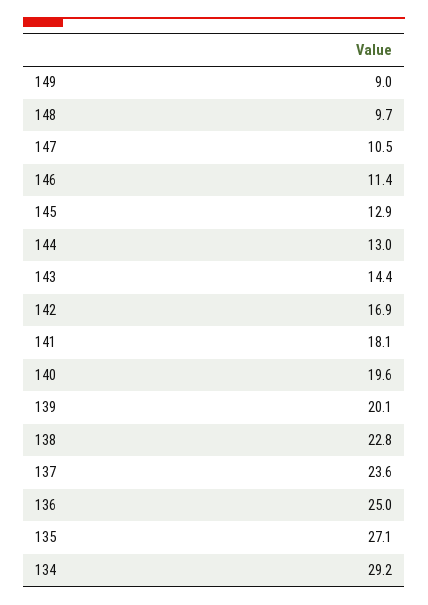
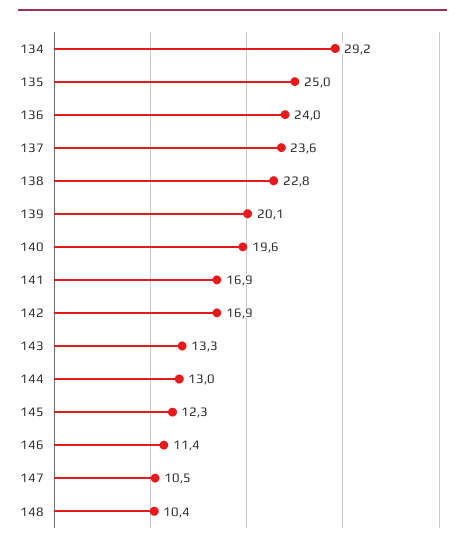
149: 9 -> none
148: 9.7 -> 10.4
145: 12.9 -> 12.3
143: 14.4 -> 13.3
141: 18.1 -> 16.9
136: 25 -> 24
135: 27.1 -> 25

